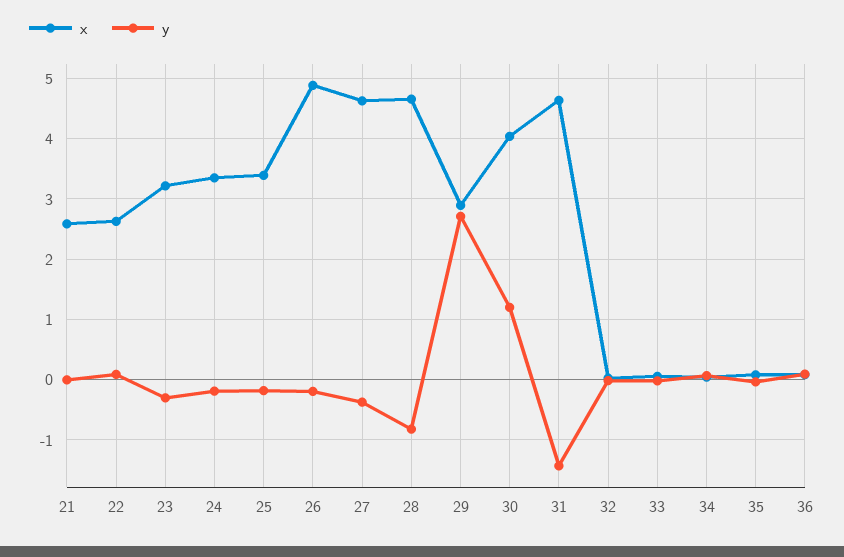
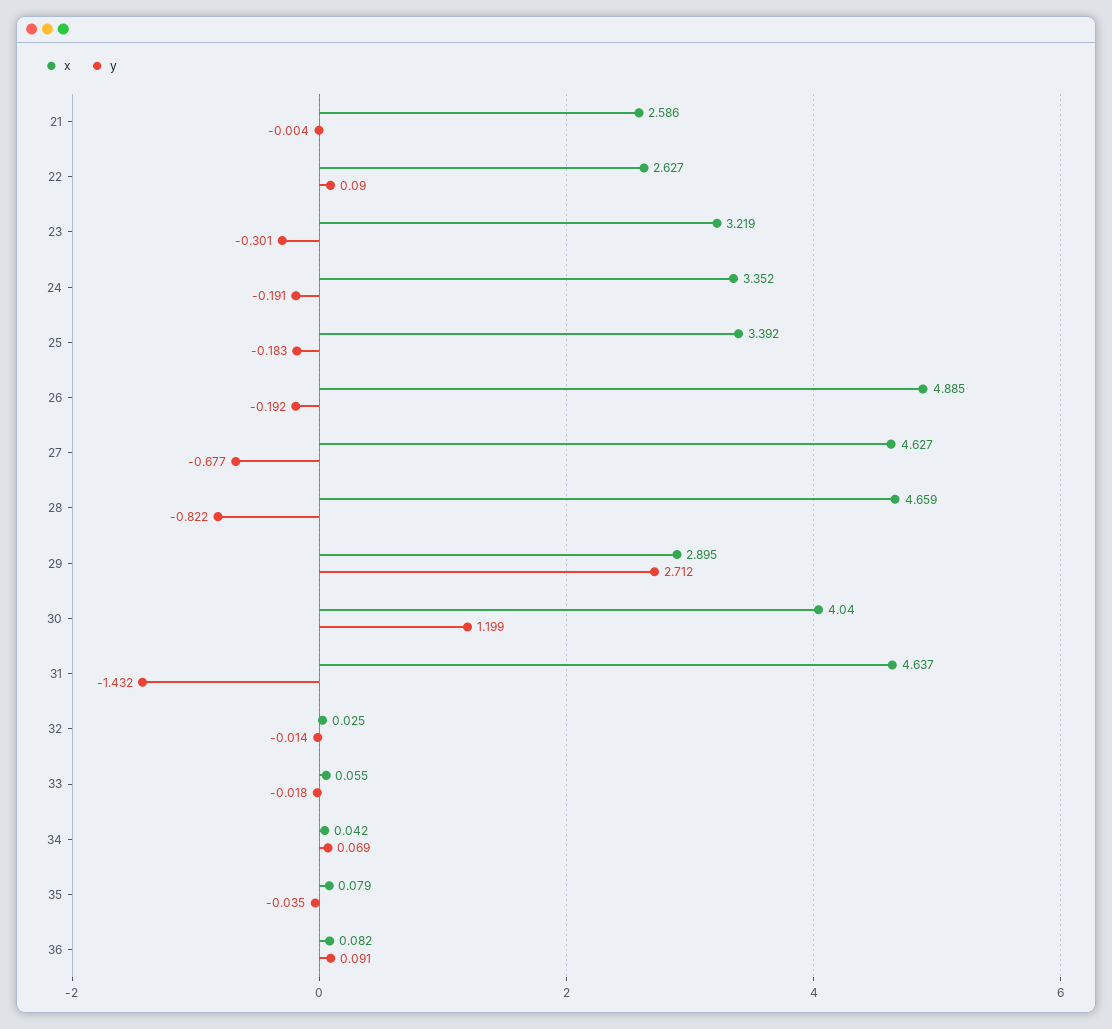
y, 27: -0.4 -> -0.677

